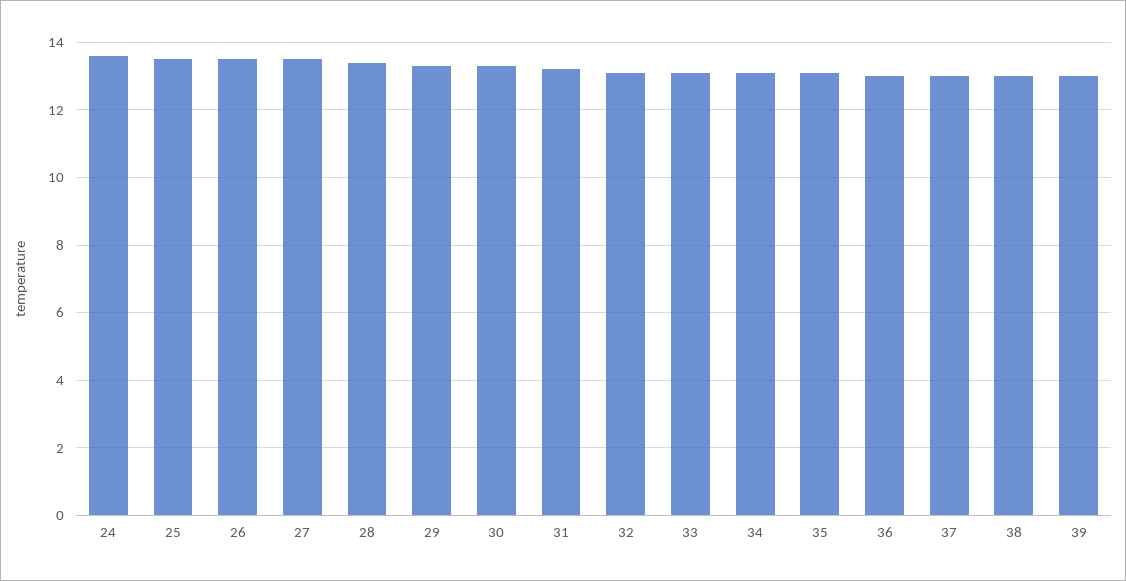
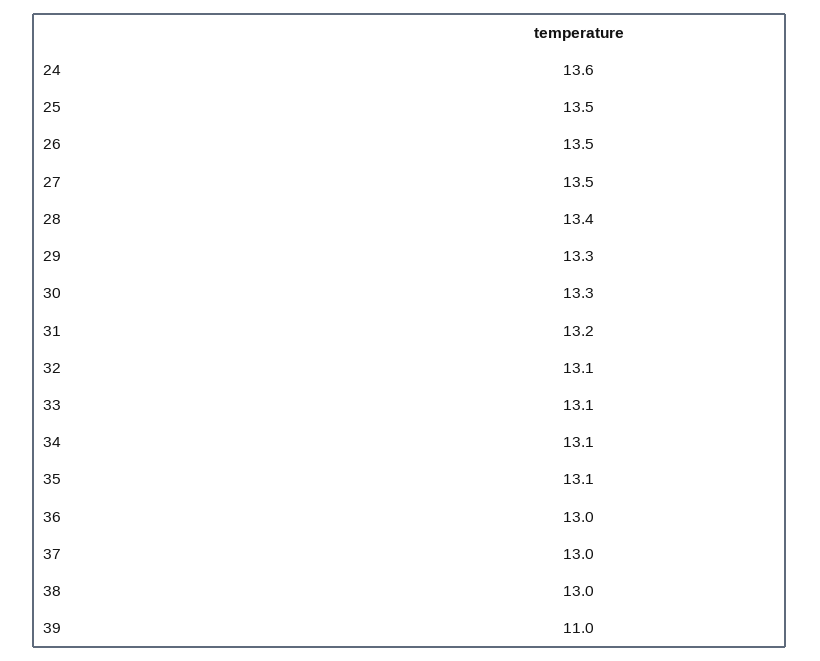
39: 13 -> 11

